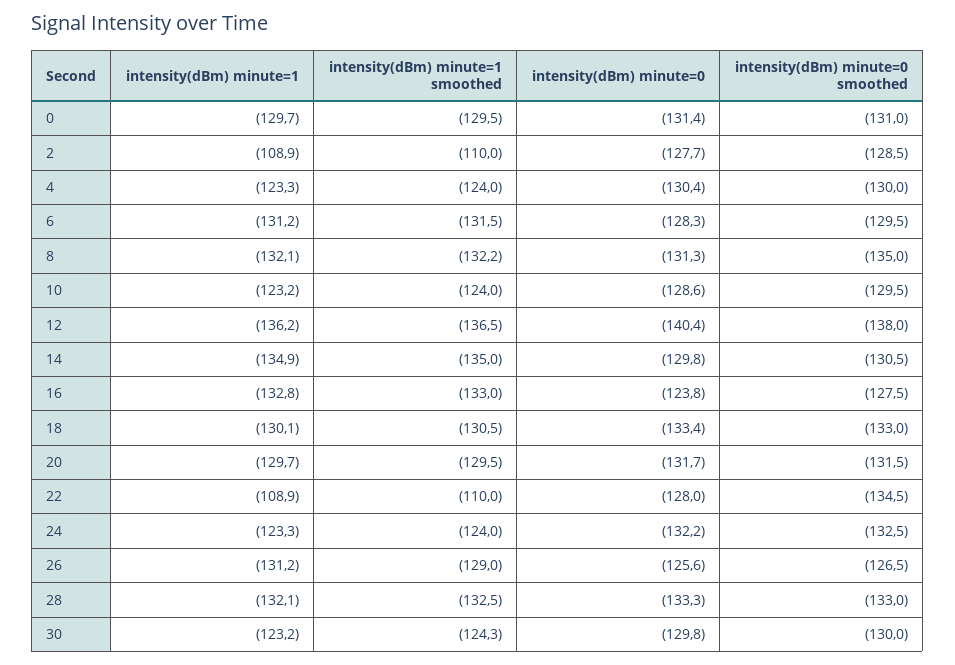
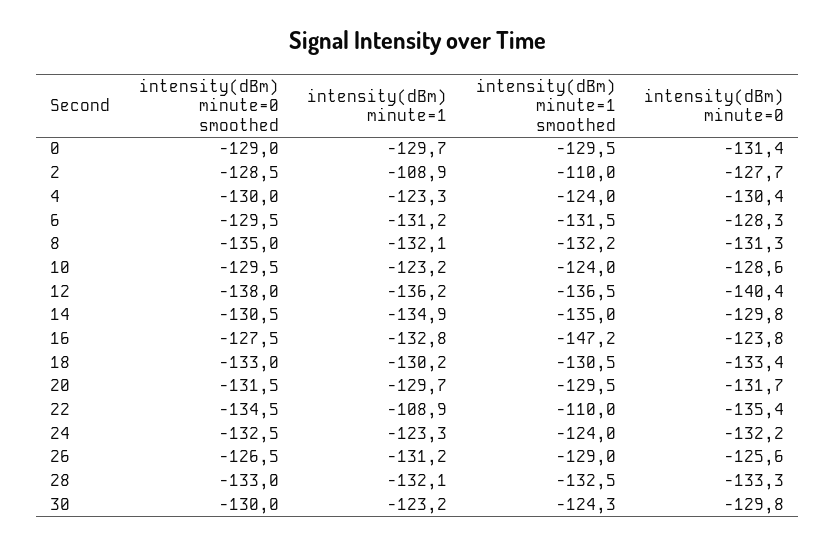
intensity(dBm) minute=0 smoothed, 0: -131 -> -129
intensity(dBm) minute=1 smoothed, 16: -133 -> -147.2
intensity(dBm) minute=1, 18: -130.1 -> -130.2
intensity(dBm) minute=0, 22: -128 -> -135.4

